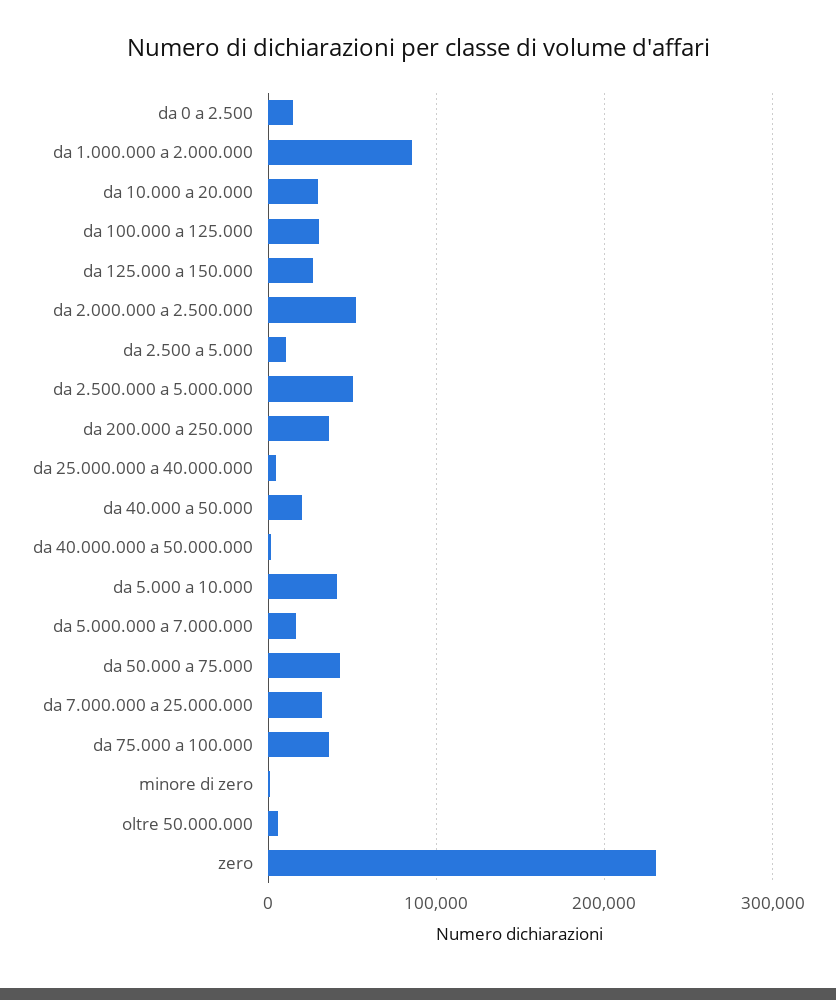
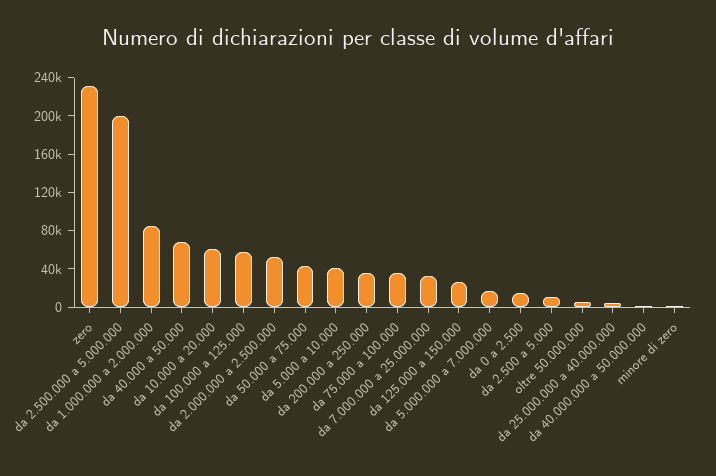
da 10.000 a 20.000: 30000 -> 60000
da 100.000 a 125.000: 30000 -> 60000
da 2.500.000 a 5.000.000: 50000 -> 200000
da 40.000 a 50.000: 20000 -> 70000

